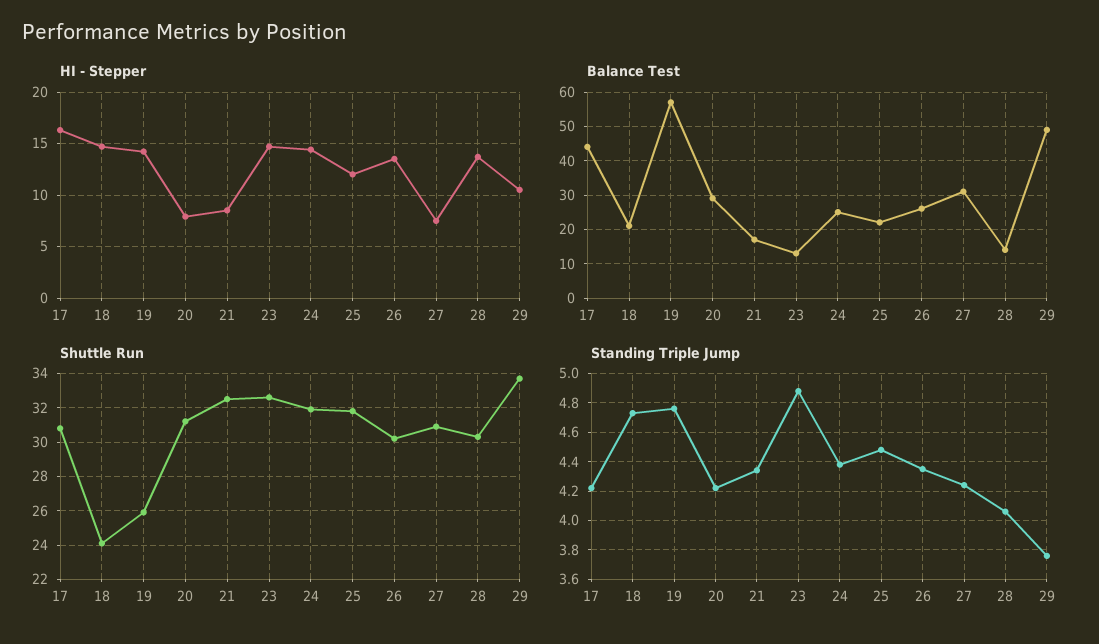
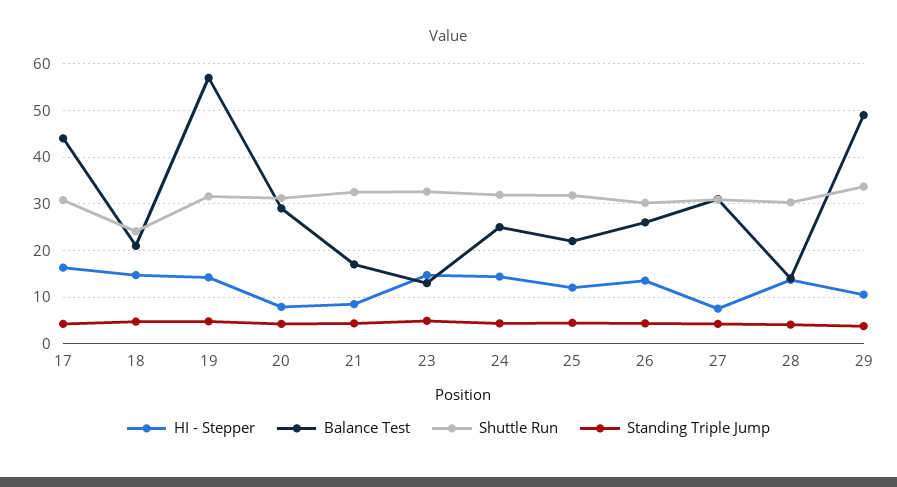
Shuttle Run, 19: 26 -> 32

